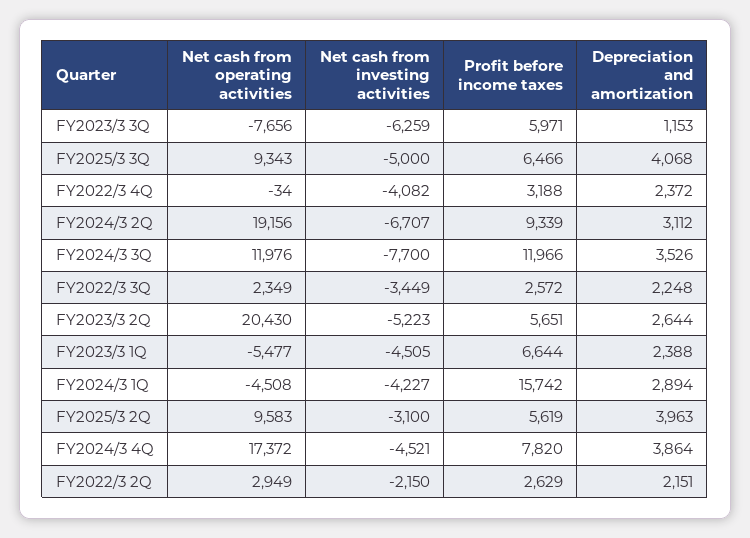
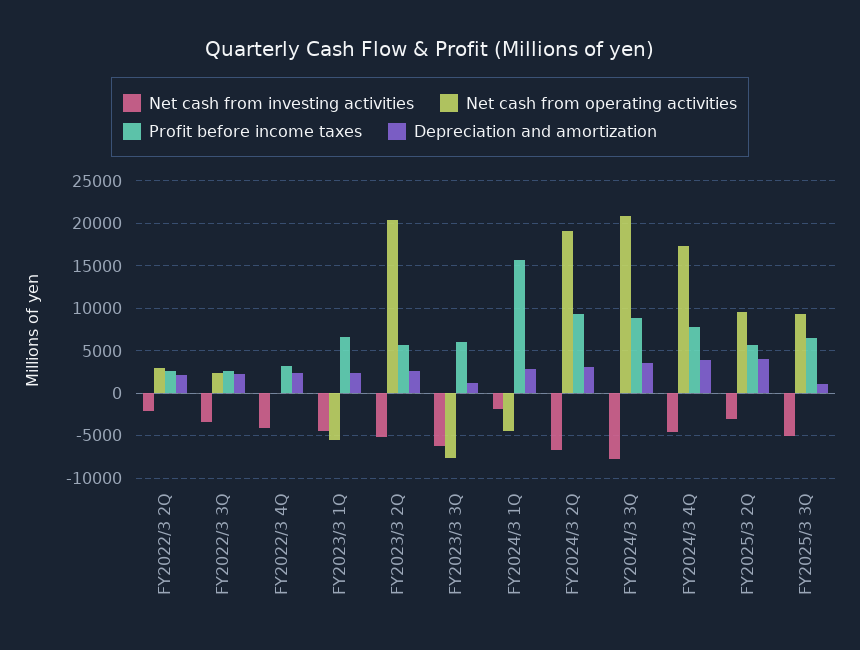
Depreciation and amortization, FY2025/3 3Q: 4068 -> 1000
Net cash from operating activities, FY2024/3 3Q: 11976 -> 21000
Profit before income taxes, FY2024/3 3Q: 11966 -> 9000
Net cash from investing activities, FY2024/3 1Q: -4227 -> -2000

